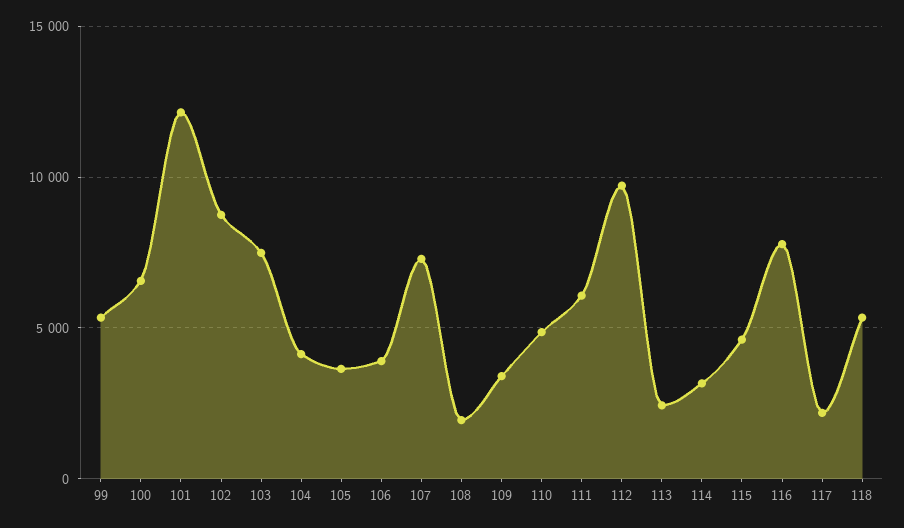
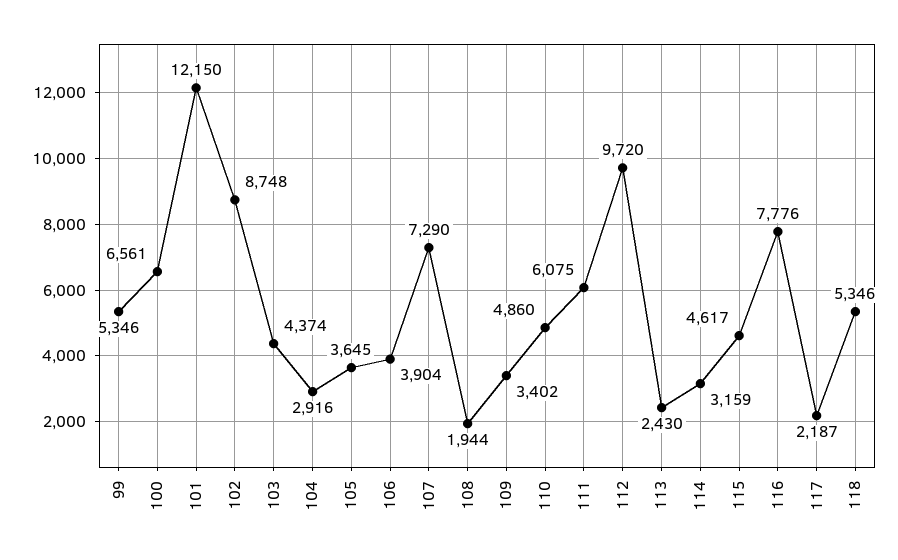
103: 7500 -> 4374
104: 4000 -> 2916

